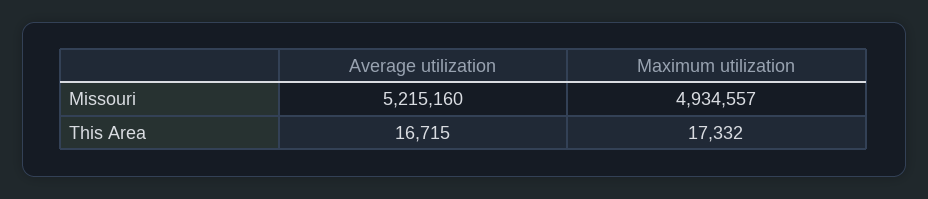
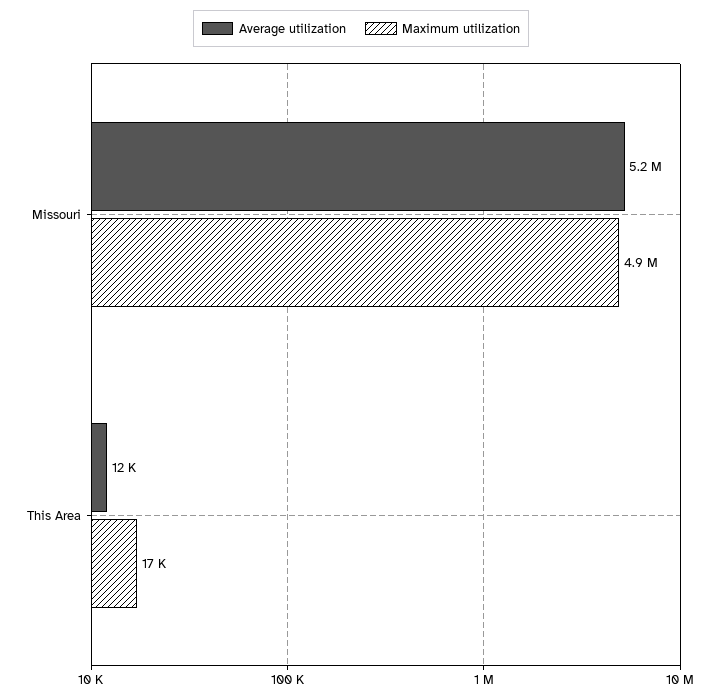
Average utilization, This Area: 16715 -> 12000

